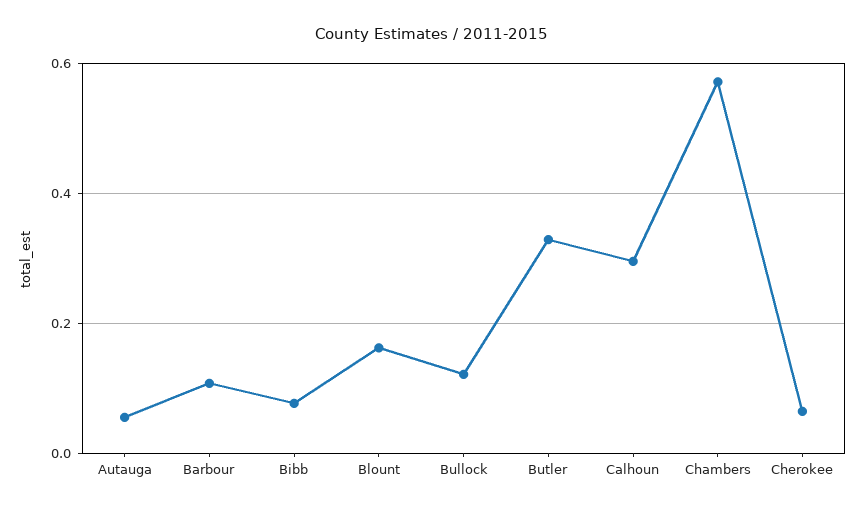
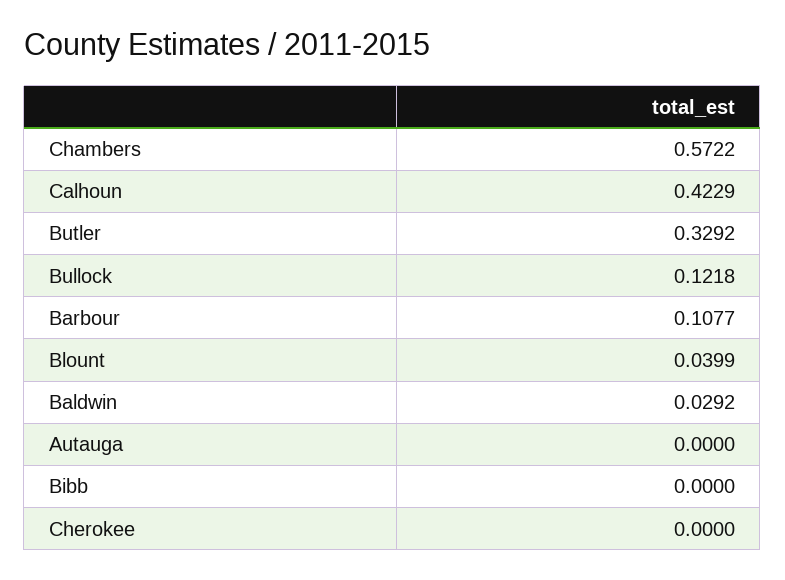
Autauga: 0.06 -> 0
Bibb: 0.08 -> 0
Blount: 0.16 -> 0.0399
Calhoun: 0.3 -> 0.4229
Cherokee: 0.06 -> 0
Baldwin: none -> 0.0292

